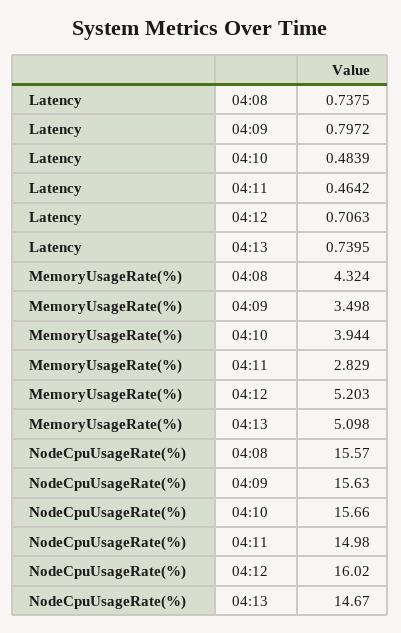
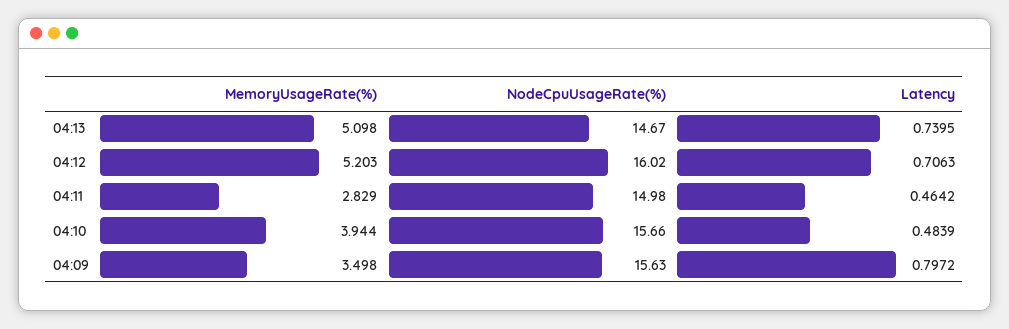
Latency, 04:08: 0.7375 -> none
MemoryUsageRate(%), 04:08: 4.324 -> none
NodeCpuUsageRate(%), 04:08: 15.57 -> none

